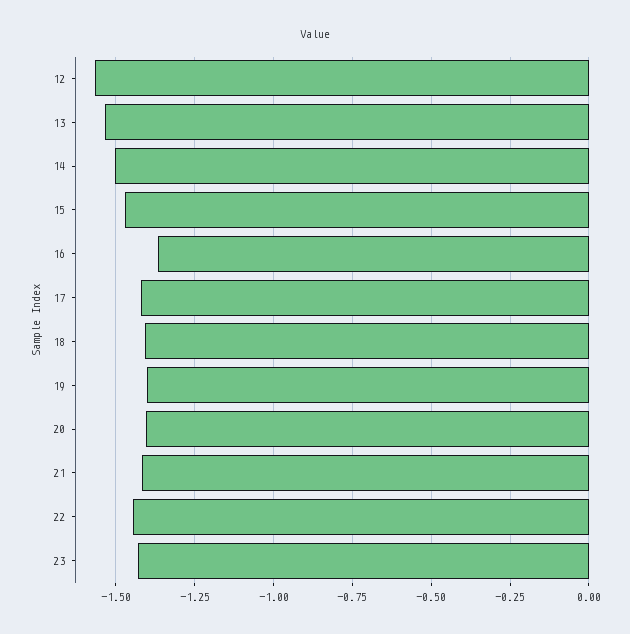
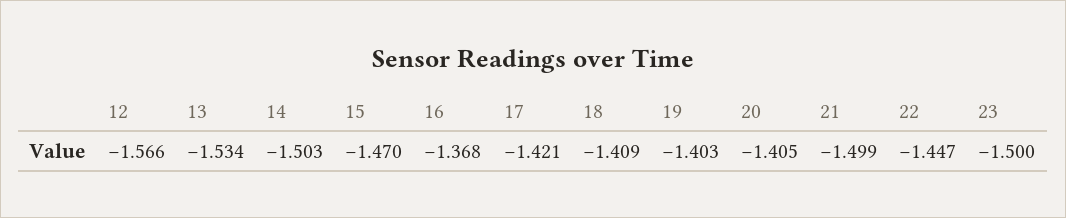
21: -1.425 -> -1.499
23: -1.425 -> -1.5

